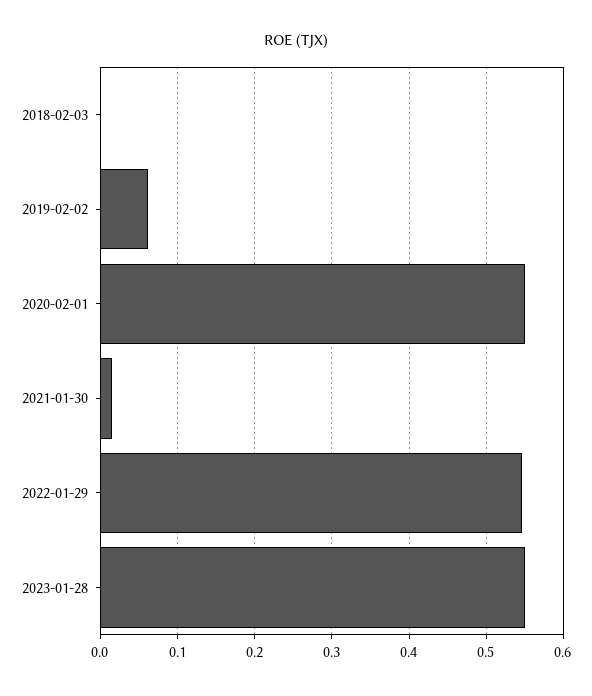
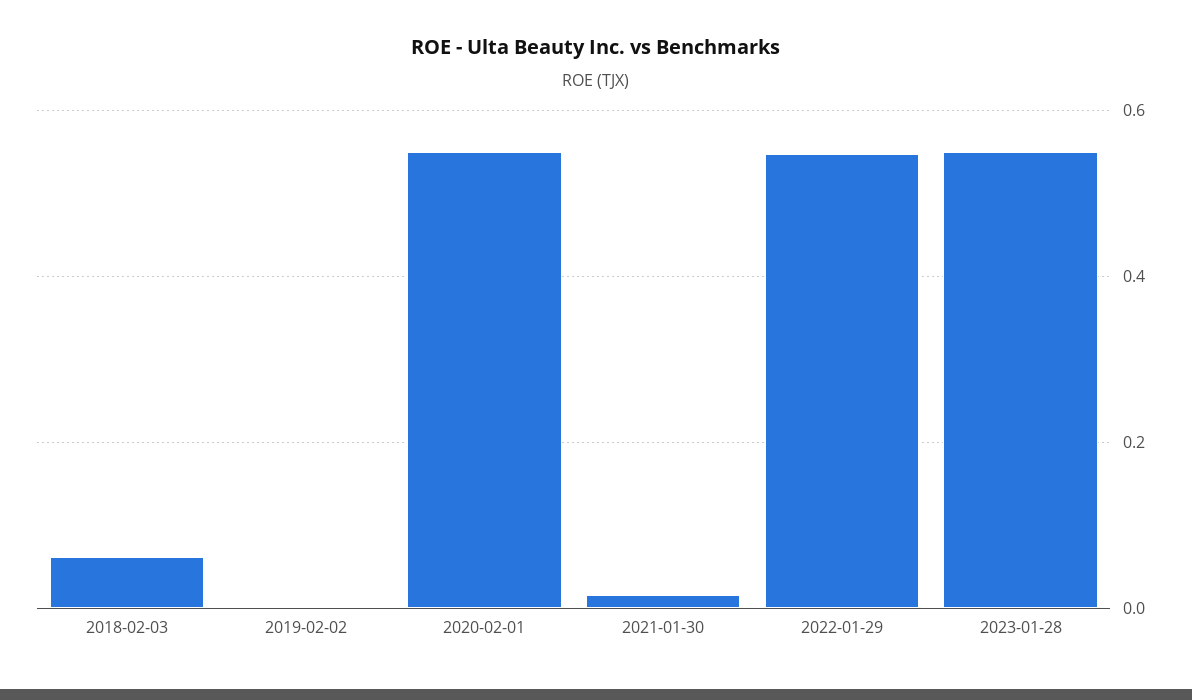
2018-02-03: 0 -> 0.06
2019-02-02: 0.06 -> 0

